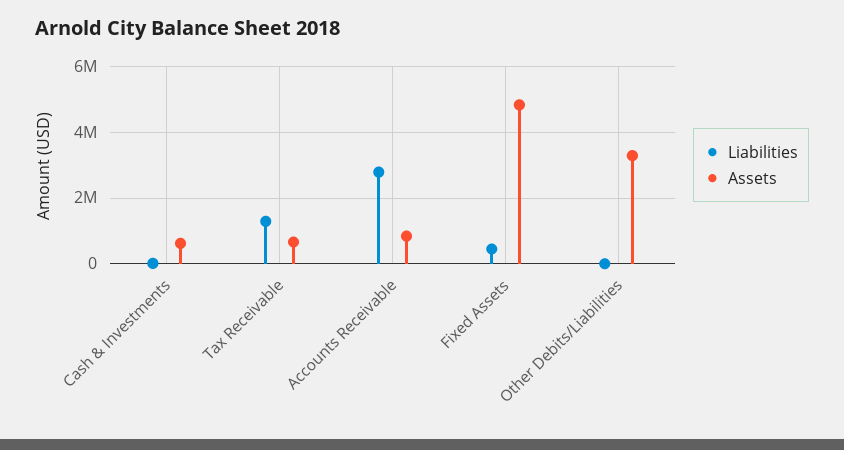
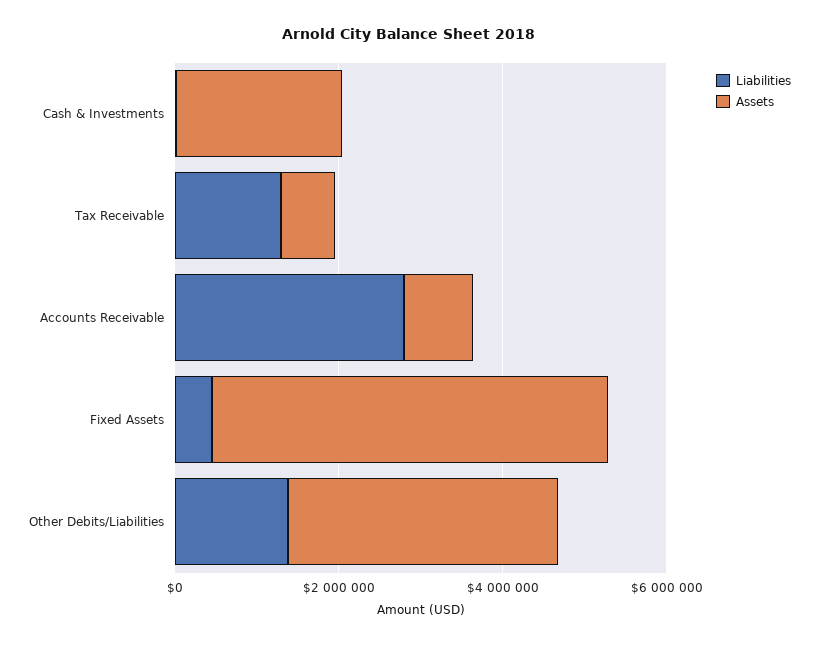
Assets, Cash & Investments: 600000 -> 2000000
Liabilities, Other Debits/Liabilities: 0 -> 1500000

